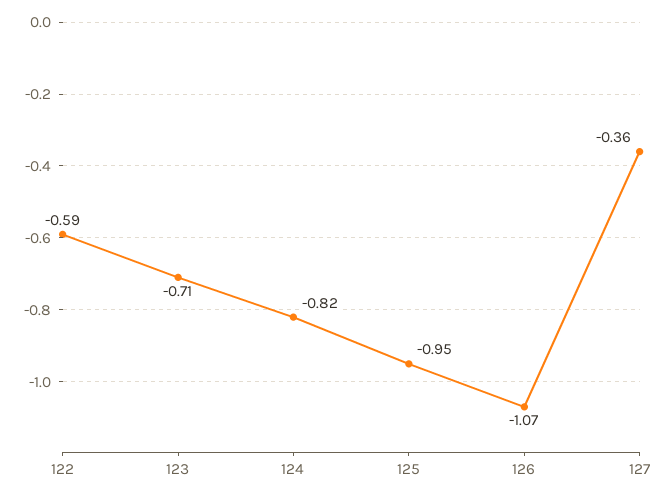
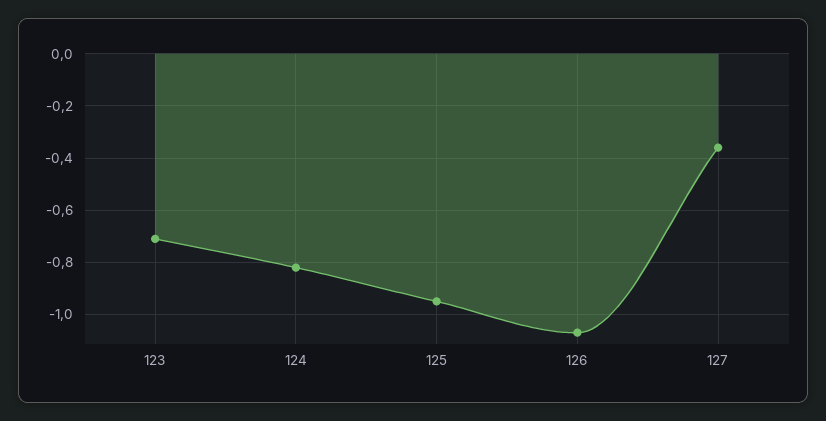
122: -0.59 -> none

